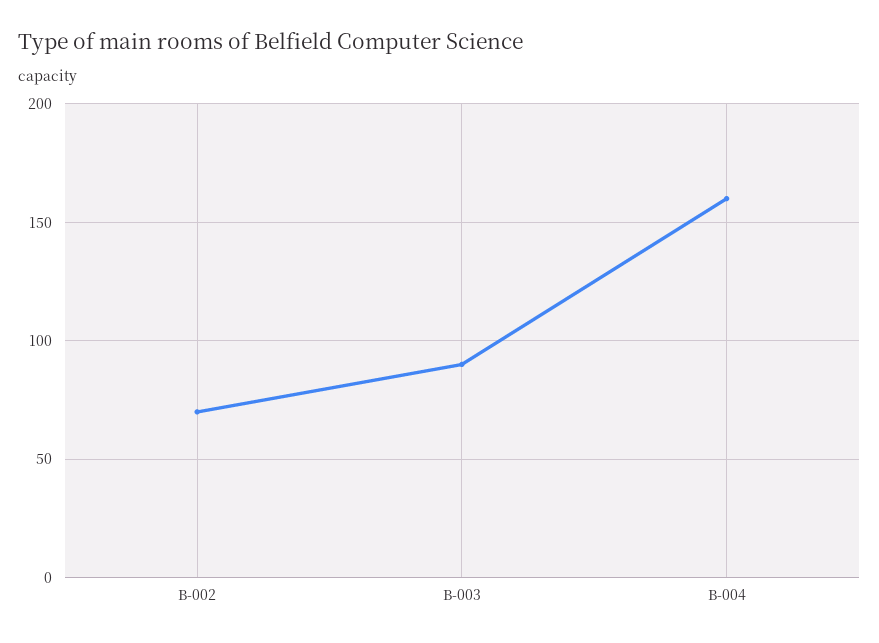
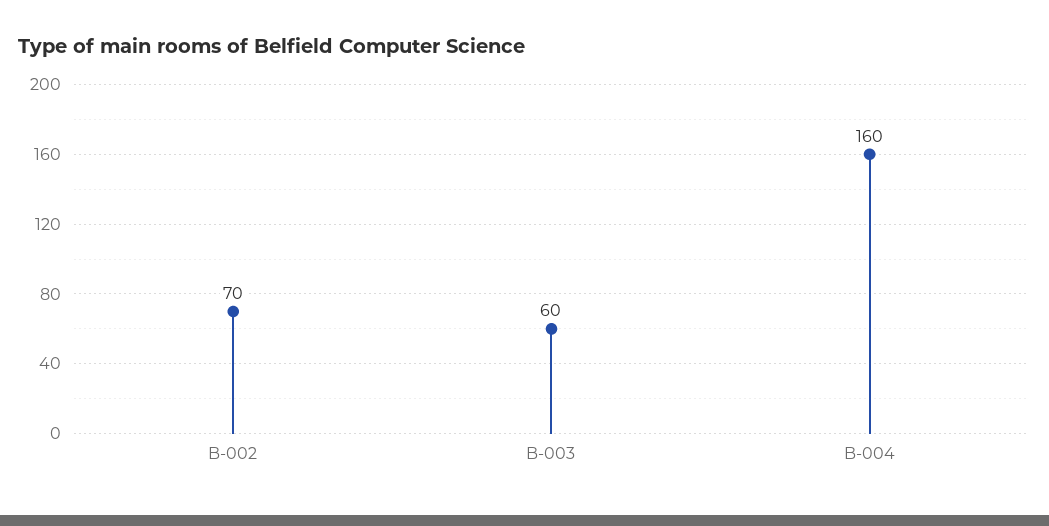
B-003: 90 -> 60

